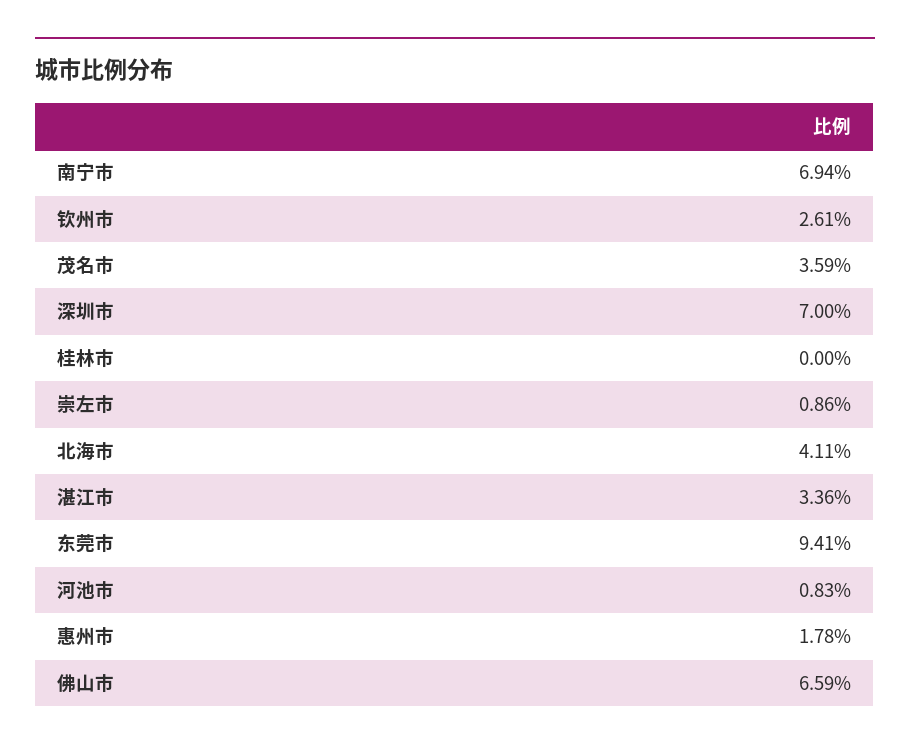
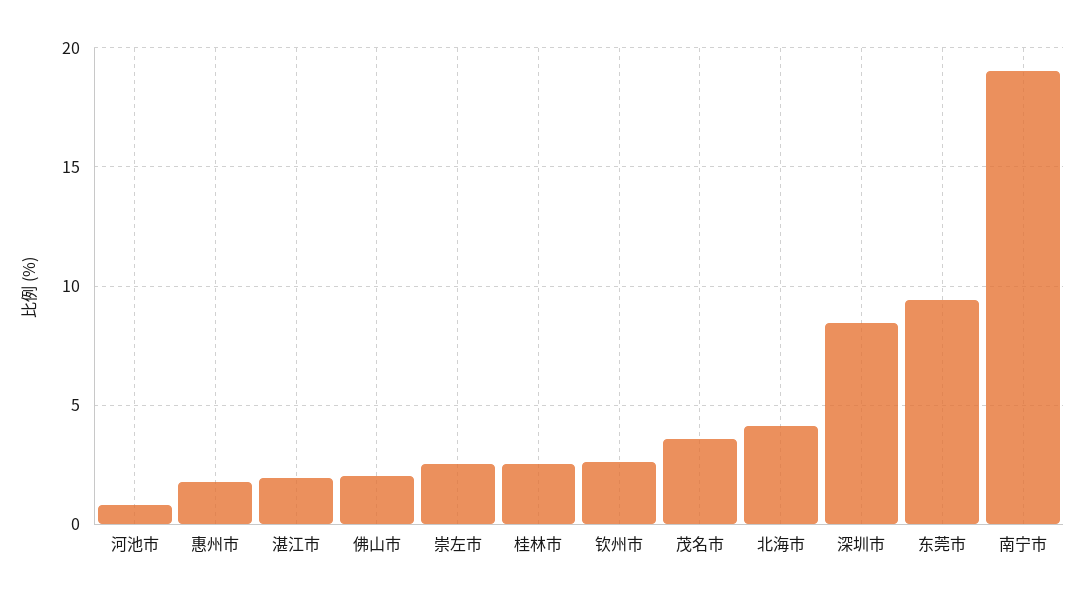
南宁市: 6.94 -> 19
深圳市: 7 -> 8.5
桂林市: 0 -> 2.5
崇左市: 0.86 -> 2.5
湛江市: 3.36 -> 2
佛山市: 6.59 -> 2

